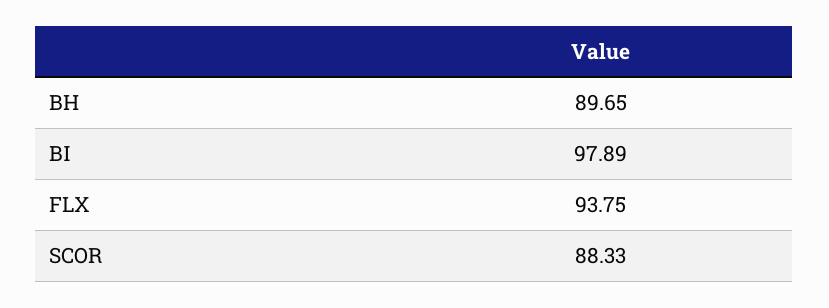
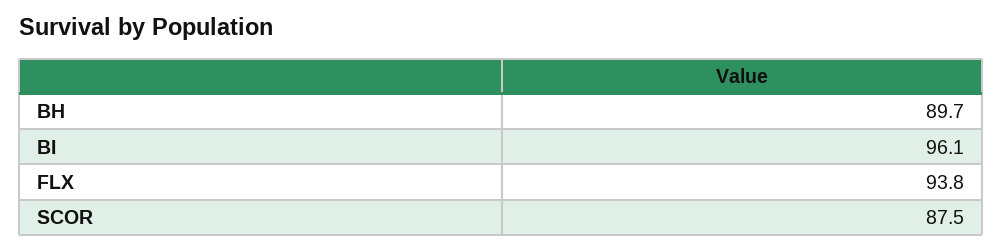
BI: 97.89 -> 96.1
SCOR: 88.33 -> 87.5

